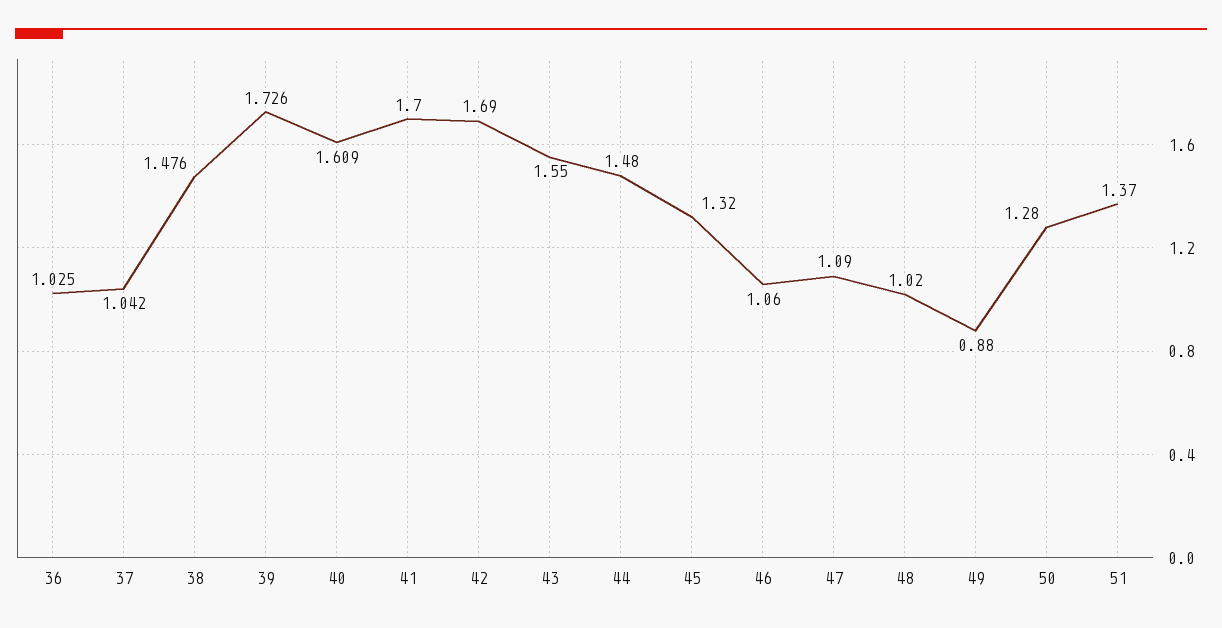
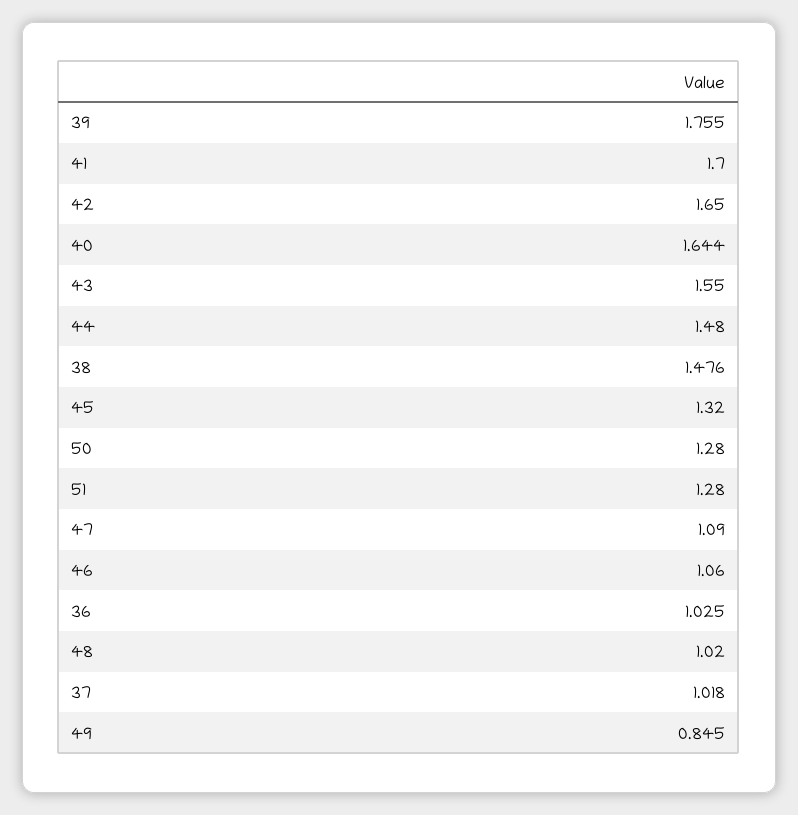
37: 1.042 -> 1.018
39: 1.726 -> 1.755
40: 1.609 -> 1.644
42: 1.69 -> 1.65
49: 0.88 -> 0.845
51: 1.37 -> 1.28

